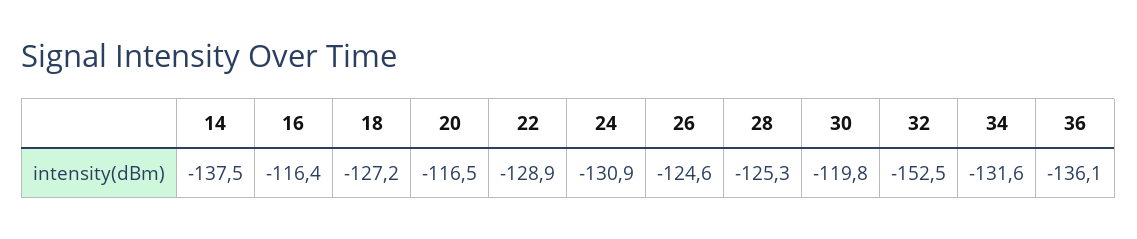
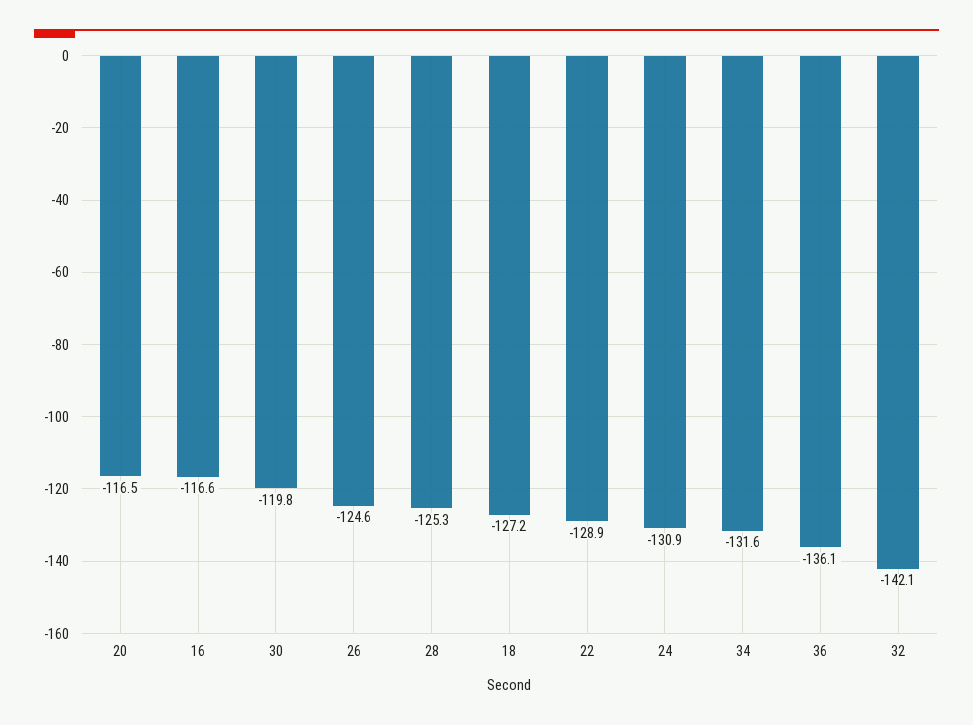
14: -137.5 -> none
16: -116.4 -> -116.6
32: -152.5 -> -142.1

